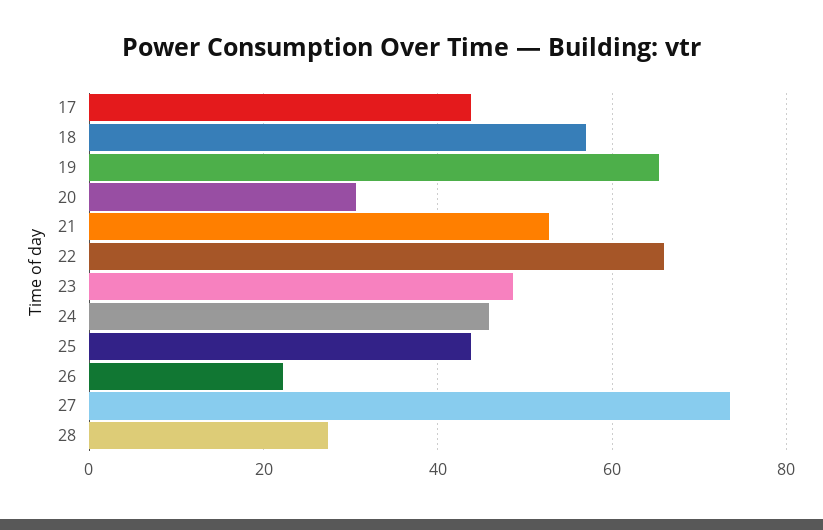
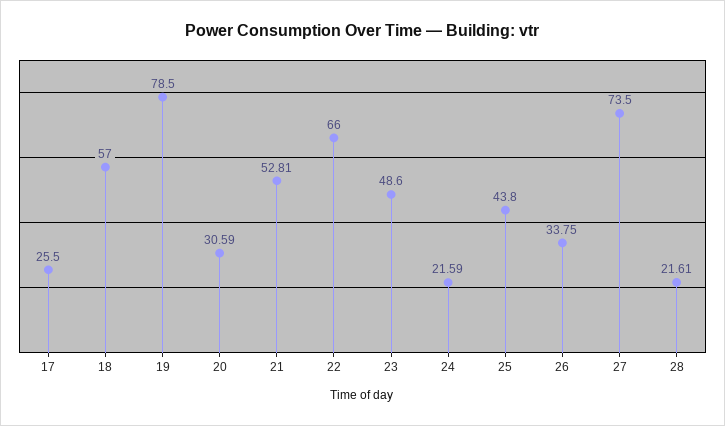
17: 44 -> 25.5
19: 66 -> 78.5
24: 46 -> 21.59
26: 22 -> 33.75
28: 28 -> 21.61

